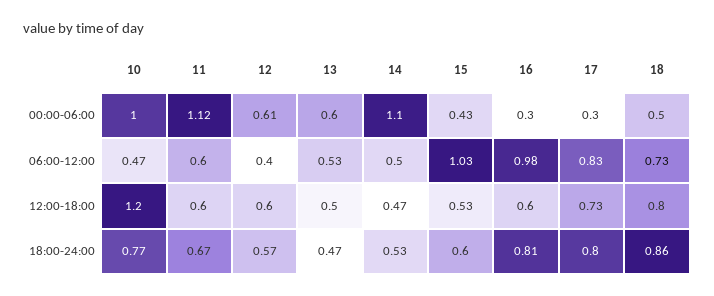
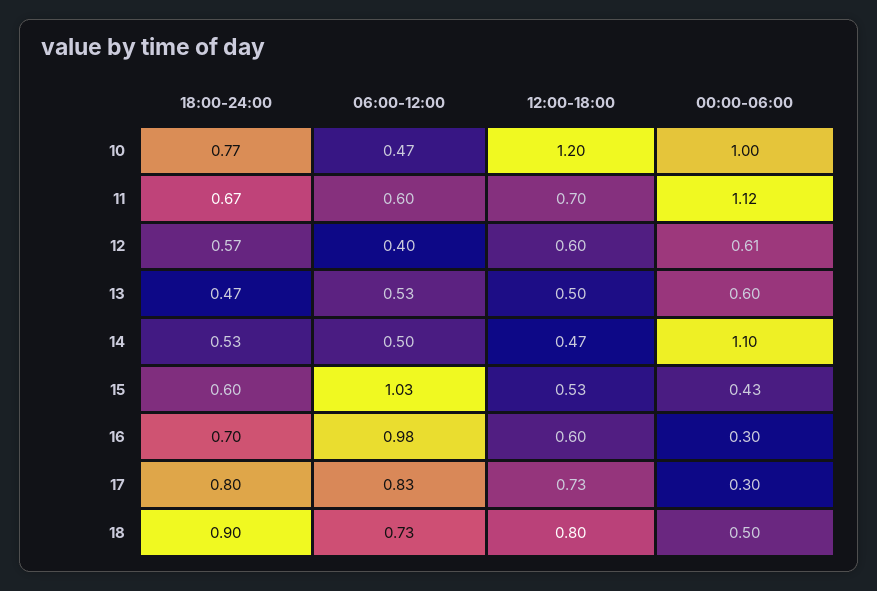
11, 12:00-18:00: 0.6 -> 0.7
16, 18:00-24:00: 0.81 -> 0.7
18, 18:00-24:00: 0.86 -> 0.9

